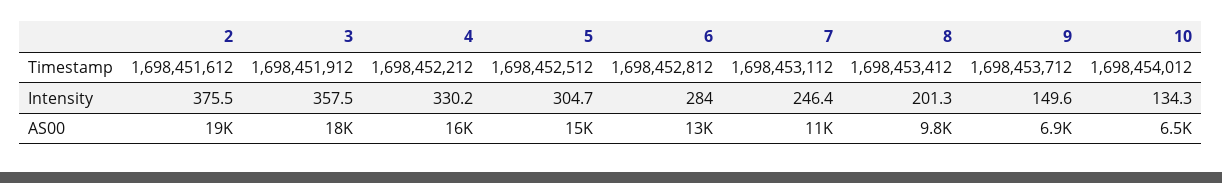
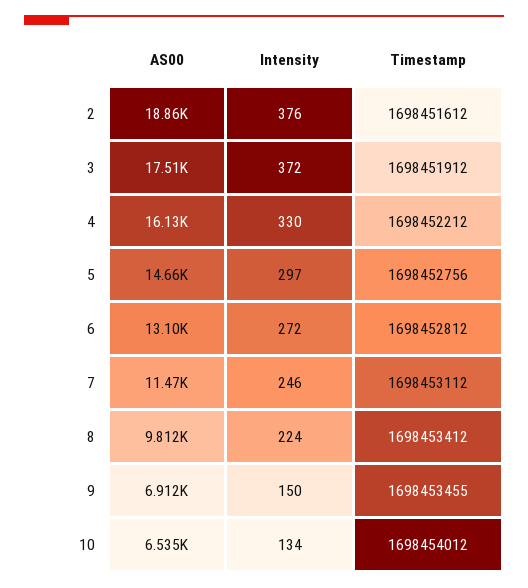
5, Timestamp: 1698452512 -> 1698452756
9, Timestamp: 1698453712 -> 1698453455
3, Intensity: 357.5 -> 372
5, Intensity: 304.7 -> 297
6, Intensity: 284 -> 272
8, Intensity: 201.3 -> 224

